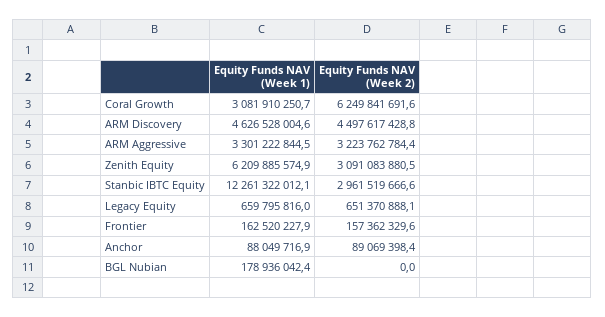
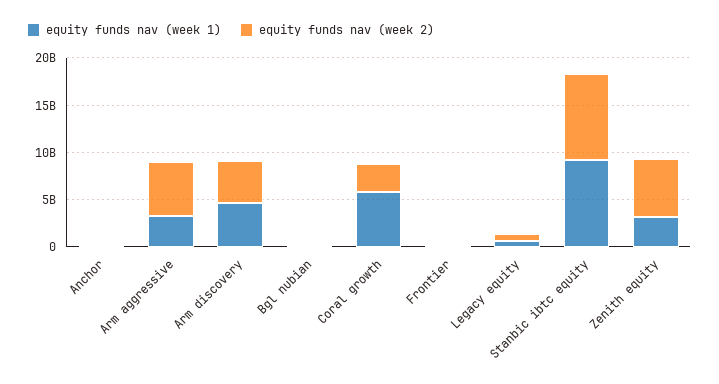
Equity Funds NAV (Week 1), Coral Growth: 3081910250.7 -> 6000000000
Equity Funds NAV (Week 2), Coral Growth: 6249841691.6 -> 3000000000
Equity Funds NAV (Week 2), ARM Aggressive: 3223762784.4 -> 6000000000
Equity Funds NAV (Week 1), Zenith Equity: 6209885574.9 -> 3000000000
Equity Funds NAV (Week 2), Zenith Equity: 3091083880.5 -> 6000000000
Equity Funds NAV (Week 1), Stanbic IBTC Equity: 12261322012.1 -> 9000000000
Equity Funds NAV (Week 2), Stanbic IBTC Equity: 2961519666.6 -> 9000000000

